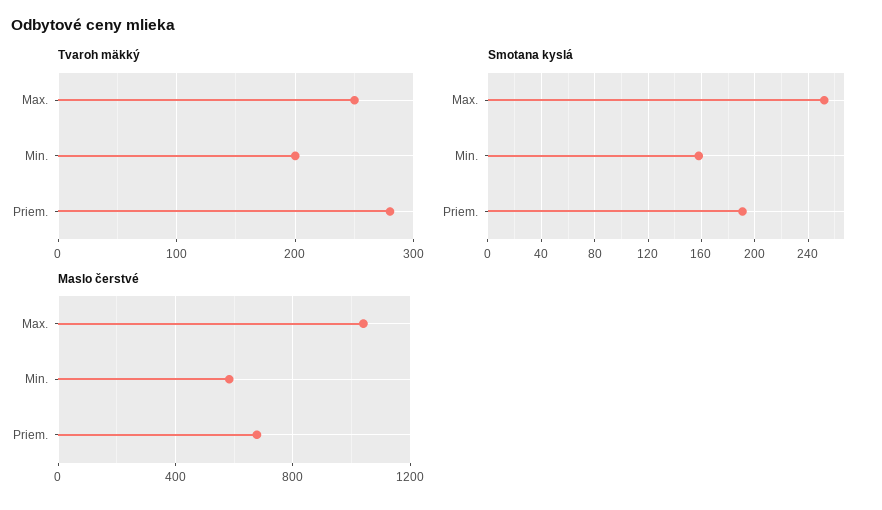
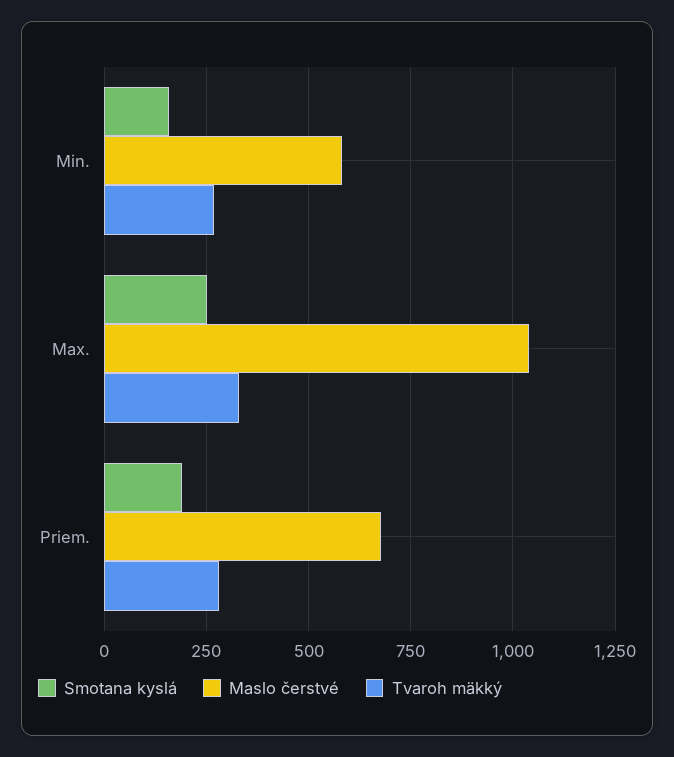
Tvaroh mäkký, Max.: 250 -> 325
Tvaroh mäkký, Min.: 200 -> 275

